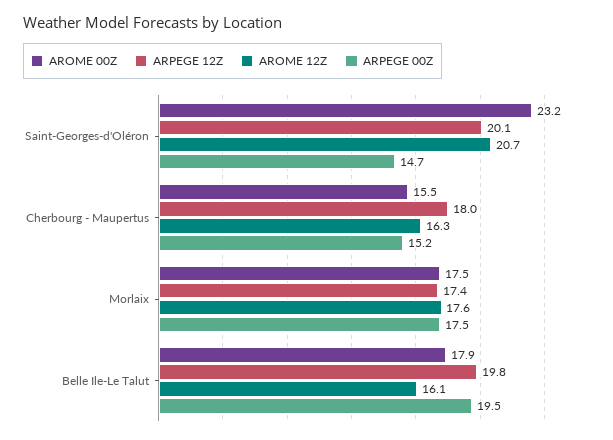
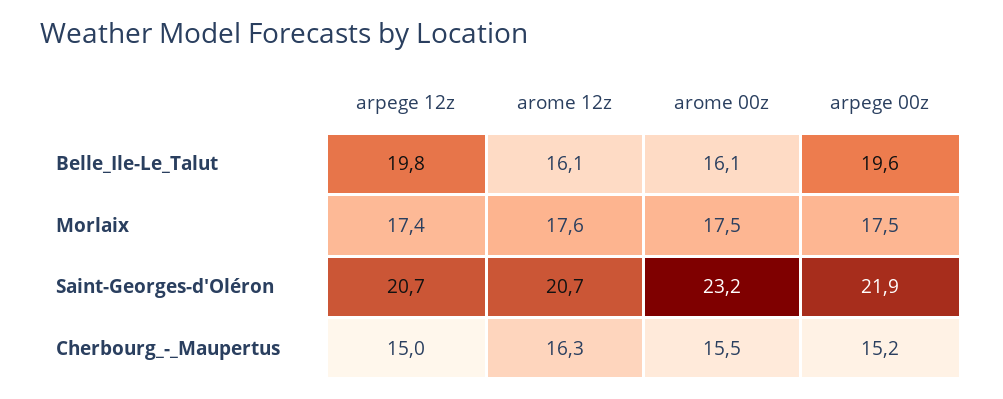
ARPEGE 12Z, Saint-Georges-d'Oléron: 20.1 -> 20.7
ARPEGE 00Z, Saint-Georges-d'Oléron: 14.7 -> 21.9
ARPEGE 12Z, Cherbourg - Maupertus: 18 -> 15
AROME 00Z, Belle Ile-Le Talut: 17.9 -> 16.1
ARPEGE 00Z, Belle Ile-Le Talut: 19.5 -> 19.6

